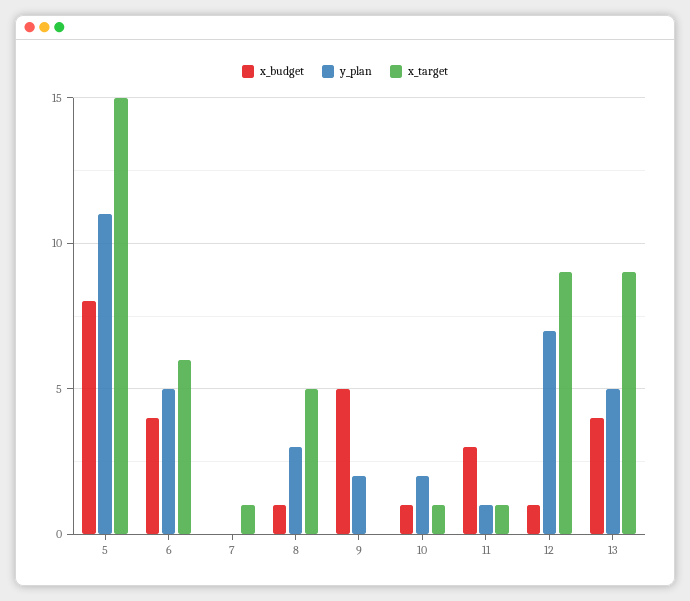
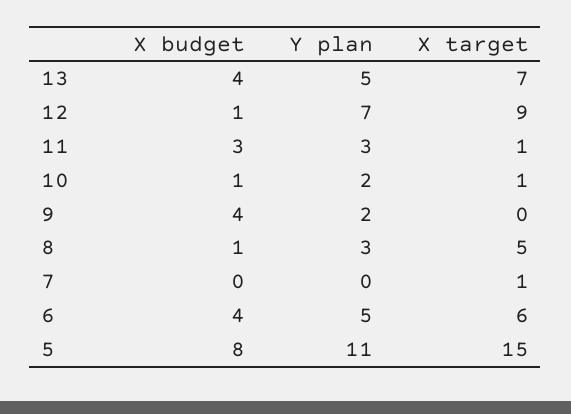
x_budget, 9: 5 -> 4
y_plan, 11: 1 -> 3
x_target, 13: 9 -> 7

